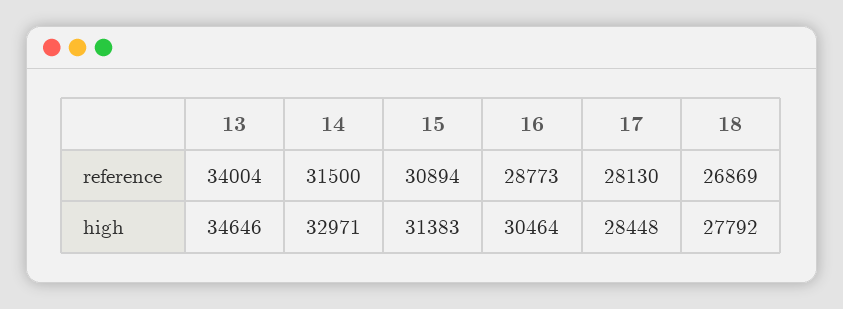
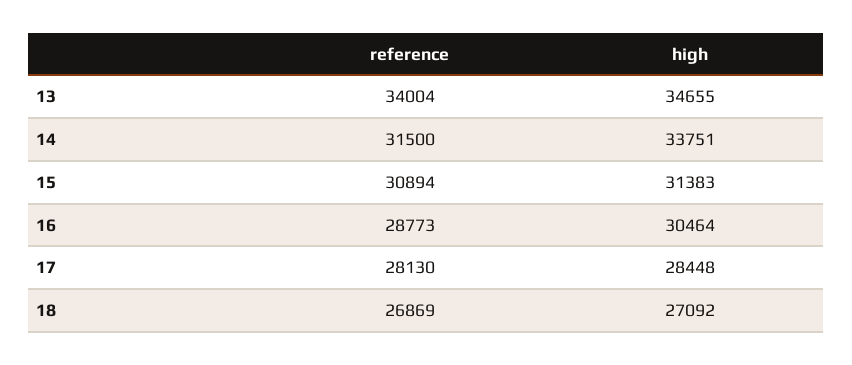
13, high: 34646 -> 34655
14, high: 32971 -> 33751
18, high: 27792 -> 27092

